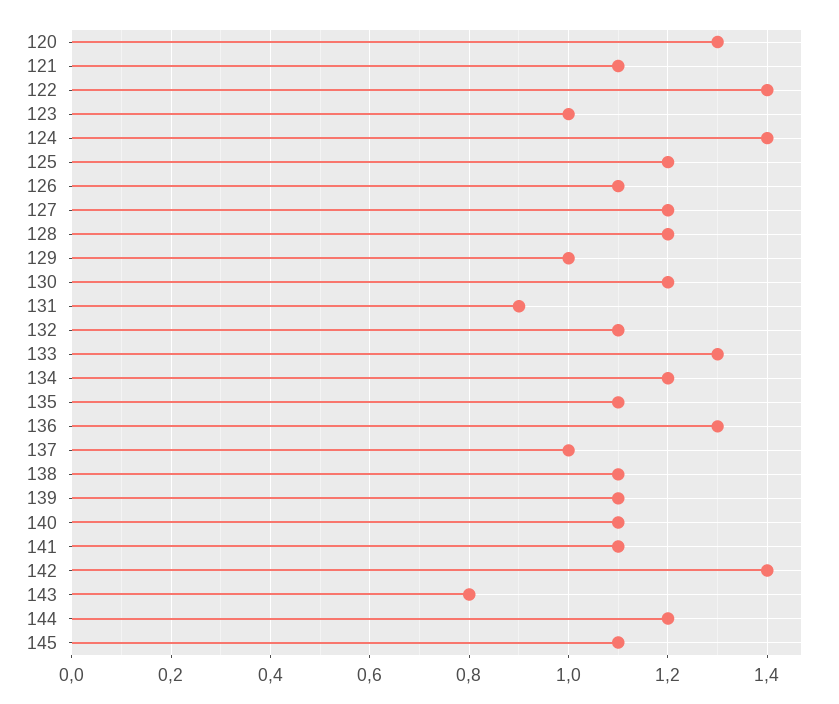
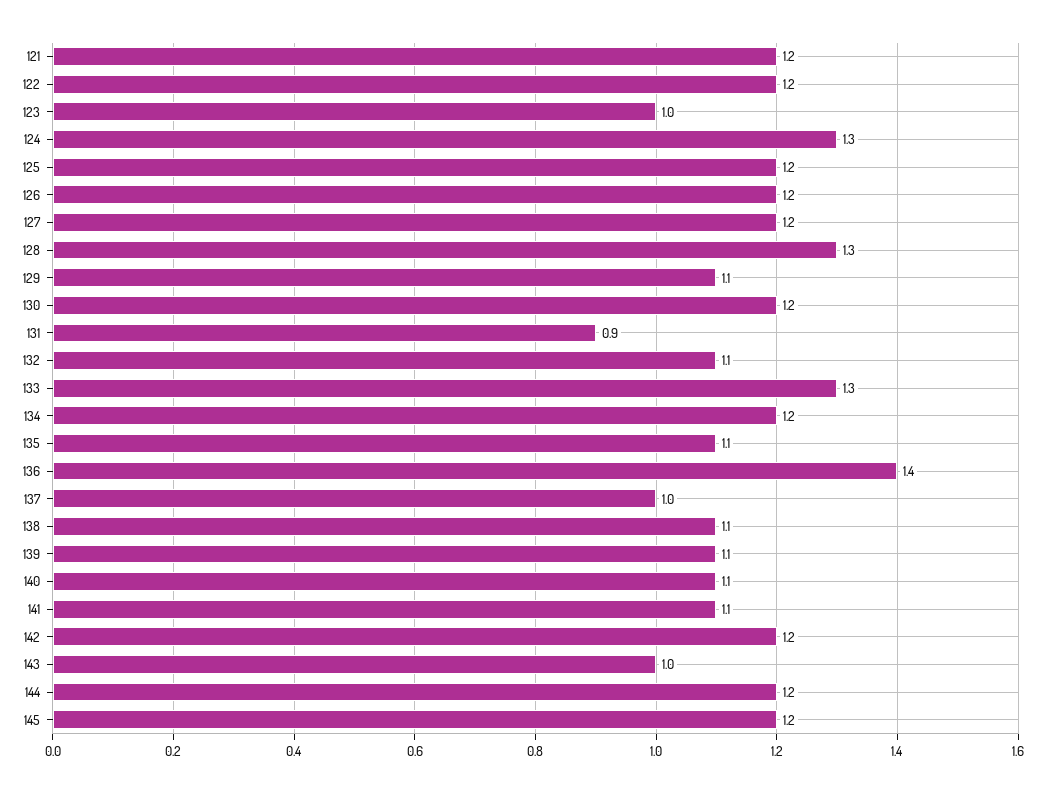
120: 1.3 -> none
121: 1.1 -> 1.2
122: 1.4 -> 1.2
124: 1.4 -> 1.3
126: 1.1 -> 1.2
128: 1.2 -> 1.3
129: 1 -> 1.1
136: 1.3 -> 1.4
142: 1.4 -> 1.2
143: 0.8 -> 1
145: 1.1 -> 1.2

